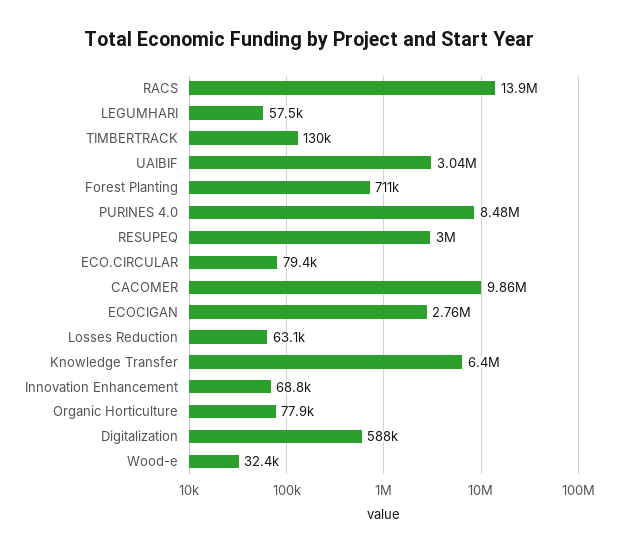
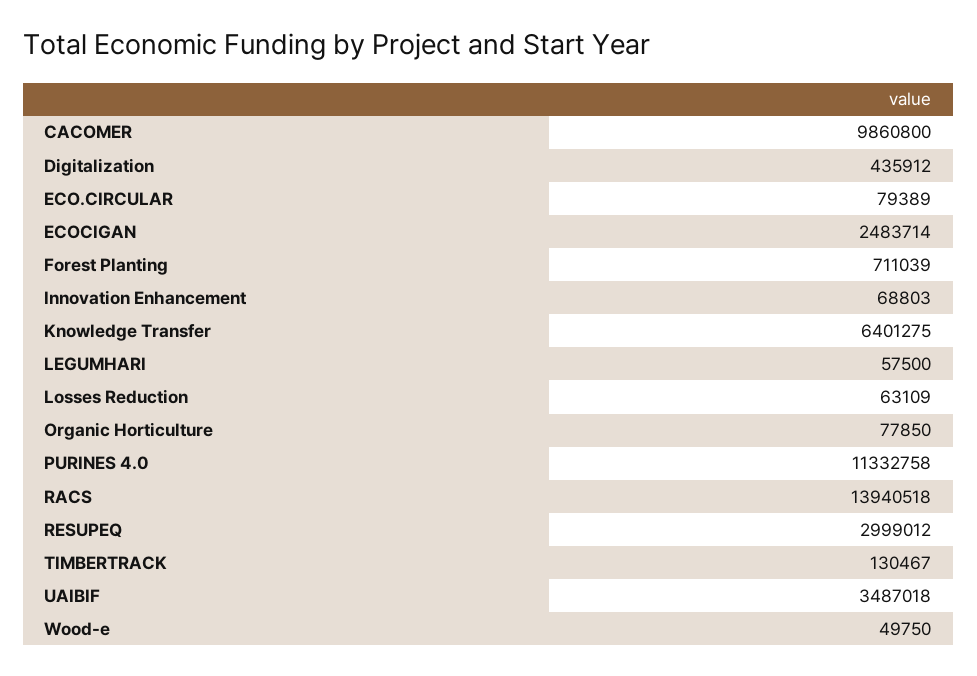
UAIBIF: 3040000 -> 3487018
PURINES 4.0: 8480000 -> 11332758
ECOCIGAN: 2760000 -> 2483714
Digitalization: 588000 -> 435912
Wood-e: 32400 -> 49750

